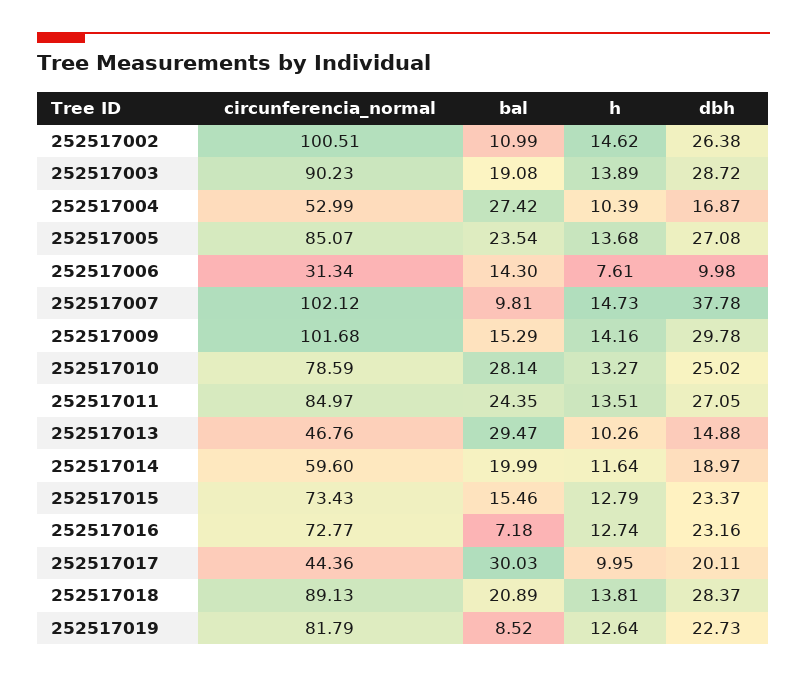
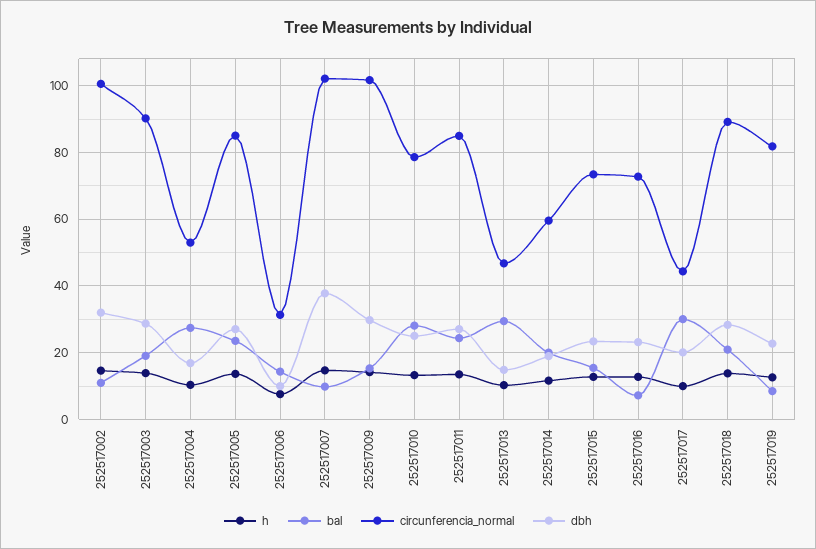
dbh, 252517002: 26.38 -> 32

